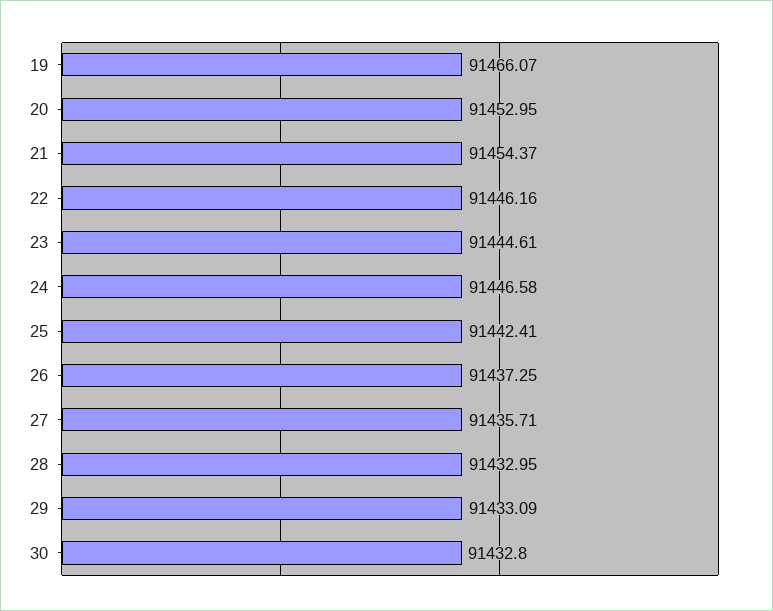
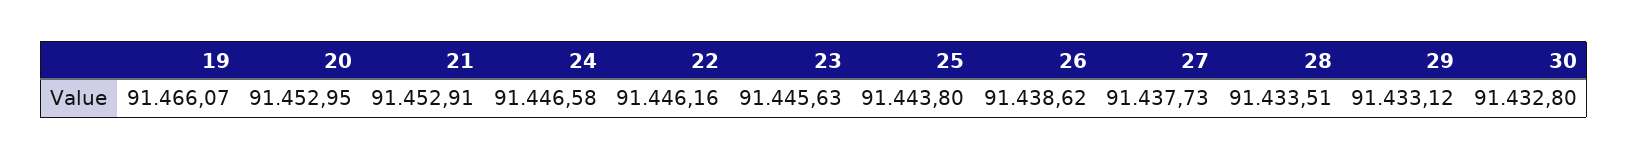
21: 91454.37 -> 91452.91
23: 91444.61 -> 91445.63
25: 91442.41 -> 91443.8
26: 91437.25 -> 91438.62
27: 91435.71 -> 91437.73
28: 91432.95 -> 91433.51
29: 91433.09 -> 91433.12

